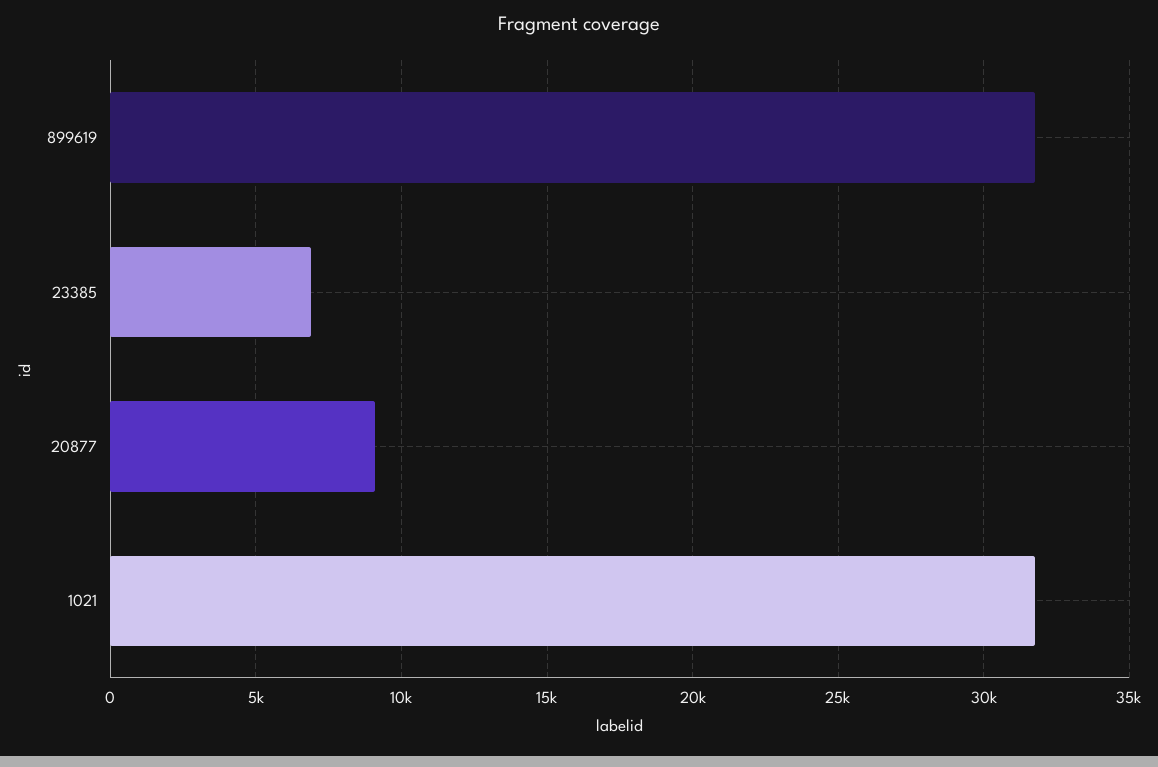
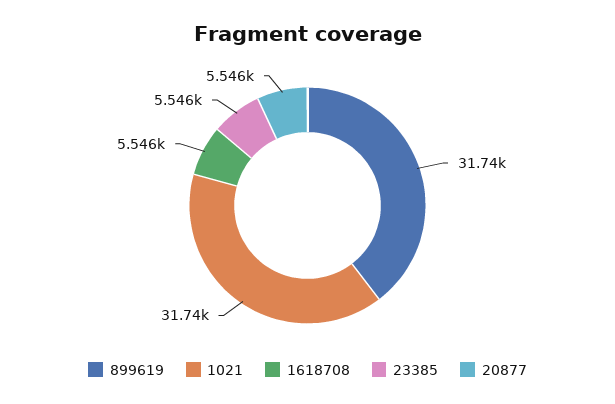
23385: 7000 -> 5546
20877: 9000 -> 5546
1618708: none -> 5546

